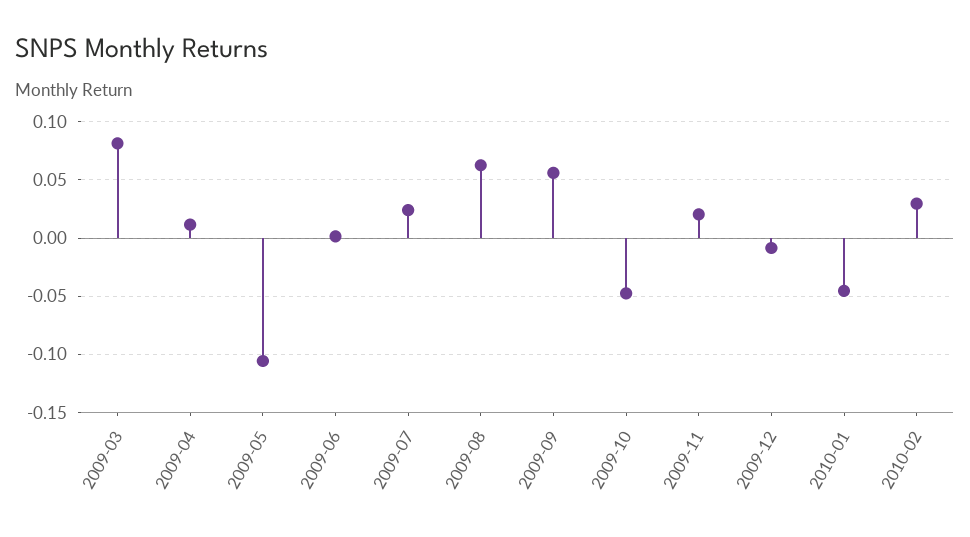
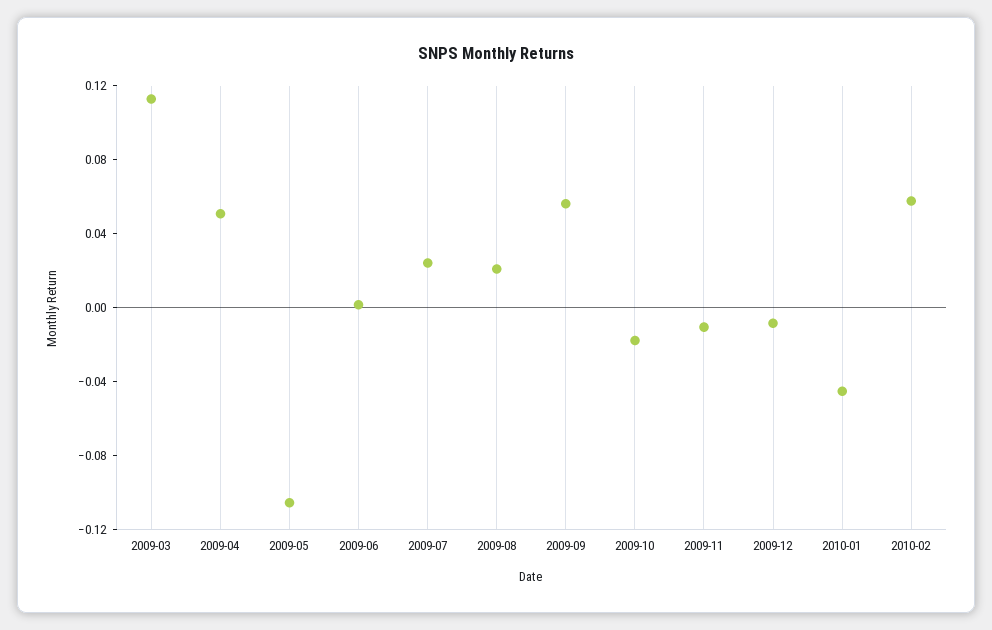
2009-03: 0.08 -> 0.11
2009-04: 0.01 -> 0.05
2009-08: 0.06 -> 0.02
2009-10: -0.05 -> -0.02
2009-11: 0.02 -> -0.01
2010-02: 0.03 -> 0.06

